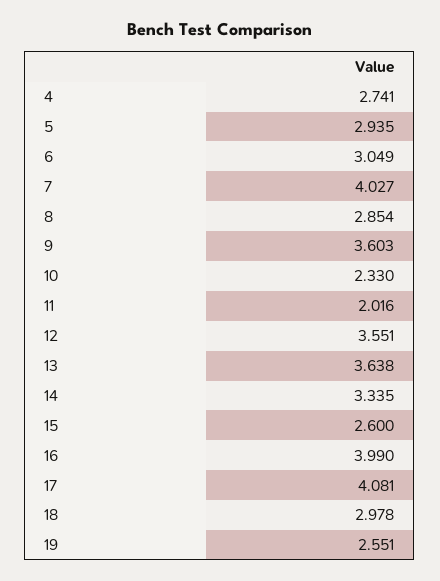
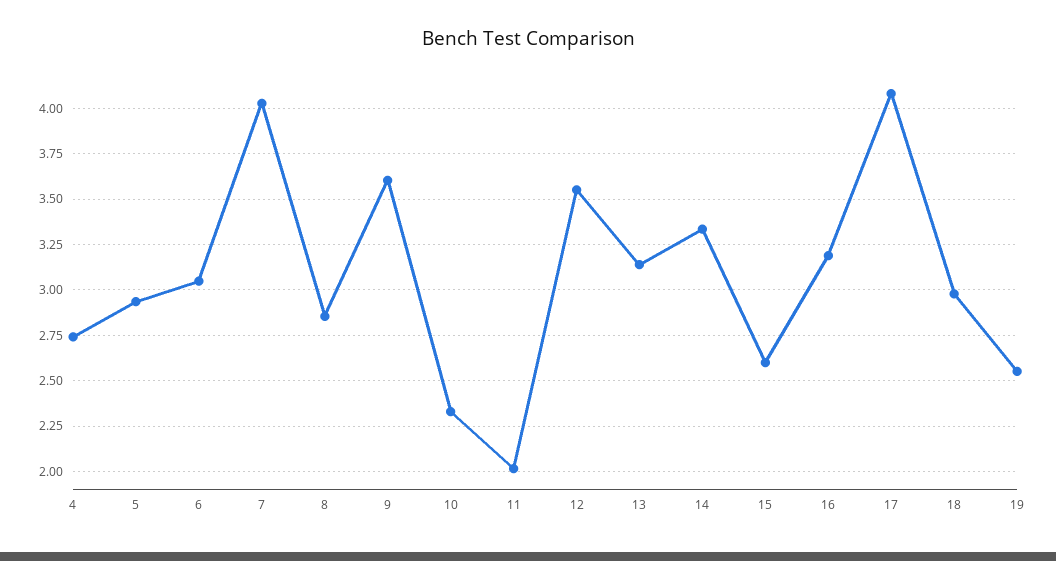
13: 3.638 -> 3.15
16: 3.99 -> 3.2

